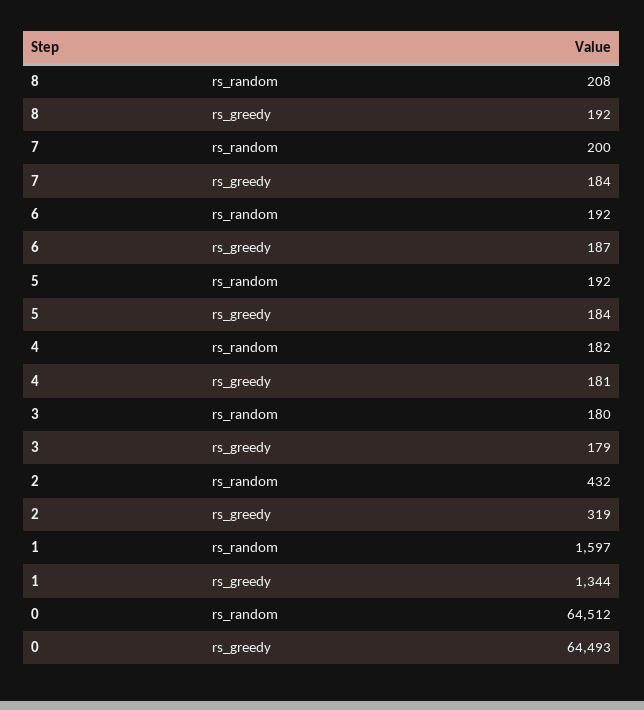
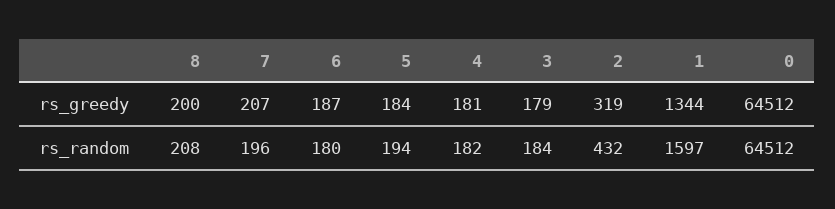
8, rs_greedy: 192 -> 200
7, rs_random: 200 -> 196
7, rs_greedy: 184 -> 207
6, rs_random: 192 -> 180
5, rs_random: 192 -> 194
3, rs_random: 180 -> 184
0, rs_greedy: 64493 -> 64512

